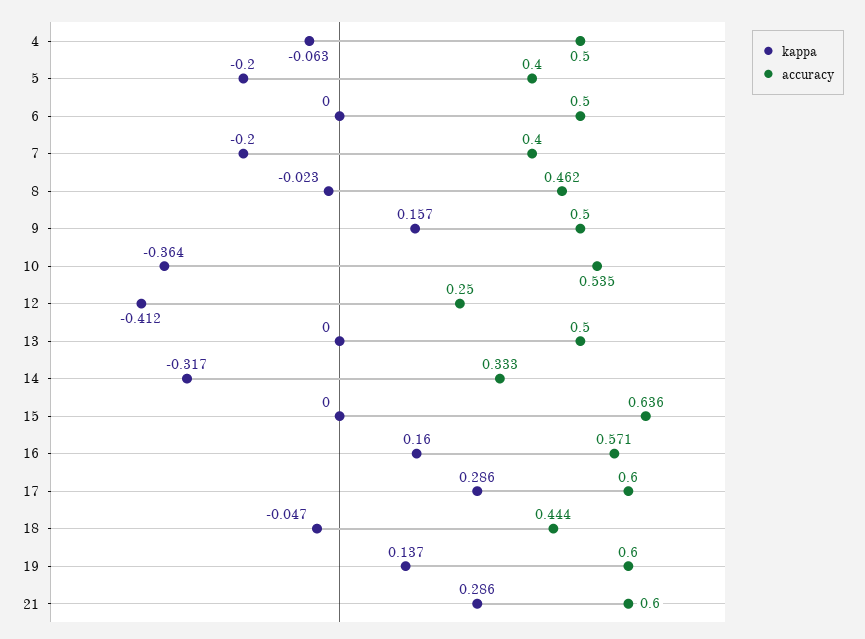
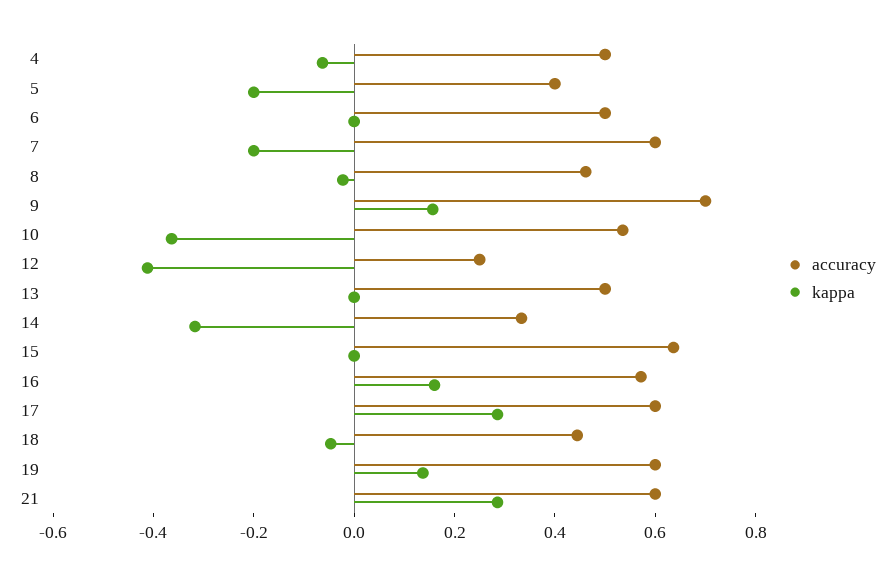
accuracy, 7: 0.4 -> 0.6
accuracy, 9: 0.5 -> 0.7

